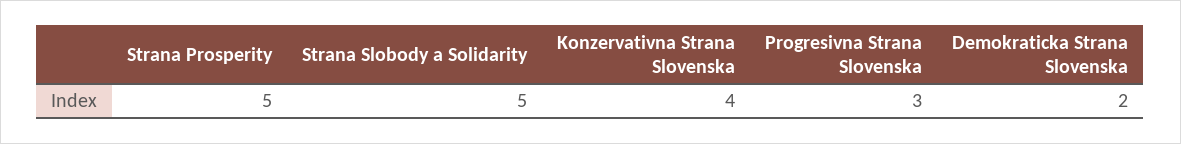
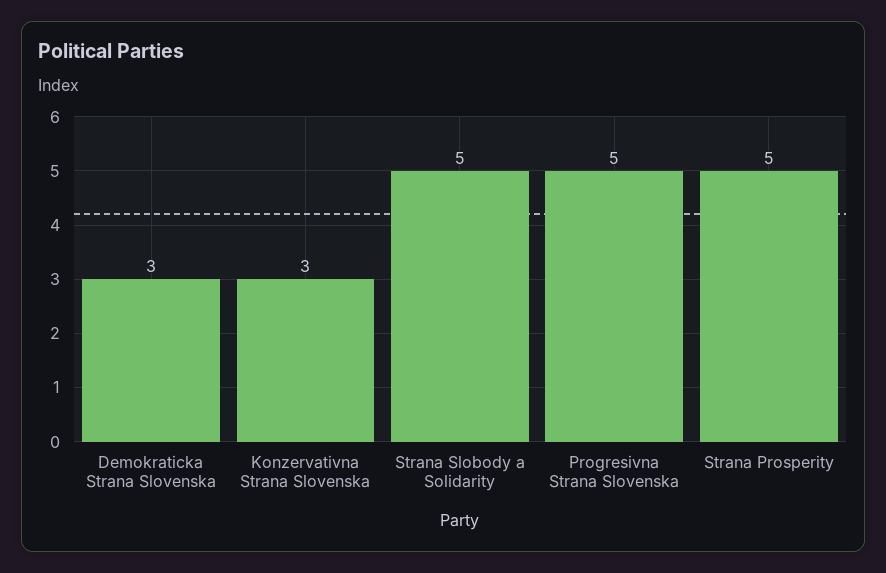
Konzervativna Strana Slovenska: 4 -> 3
Progresivna Strana Slovenska: 3 -> 5
Demokraticka Strana Slovenska: 2 -> 3

